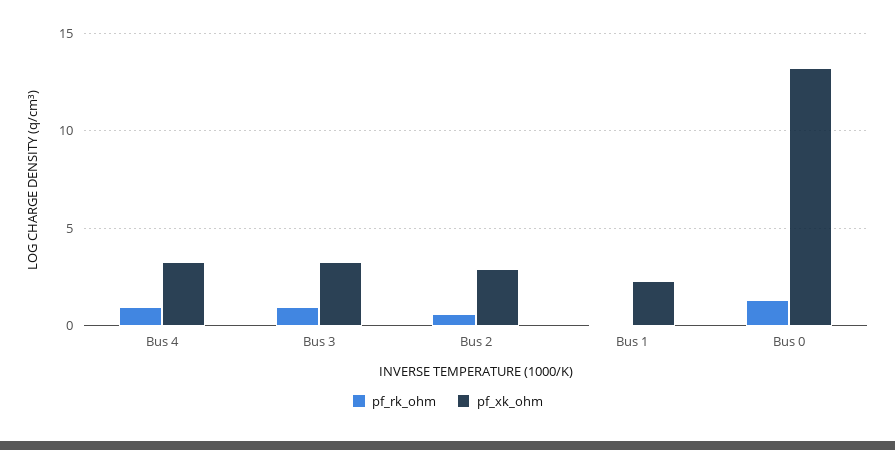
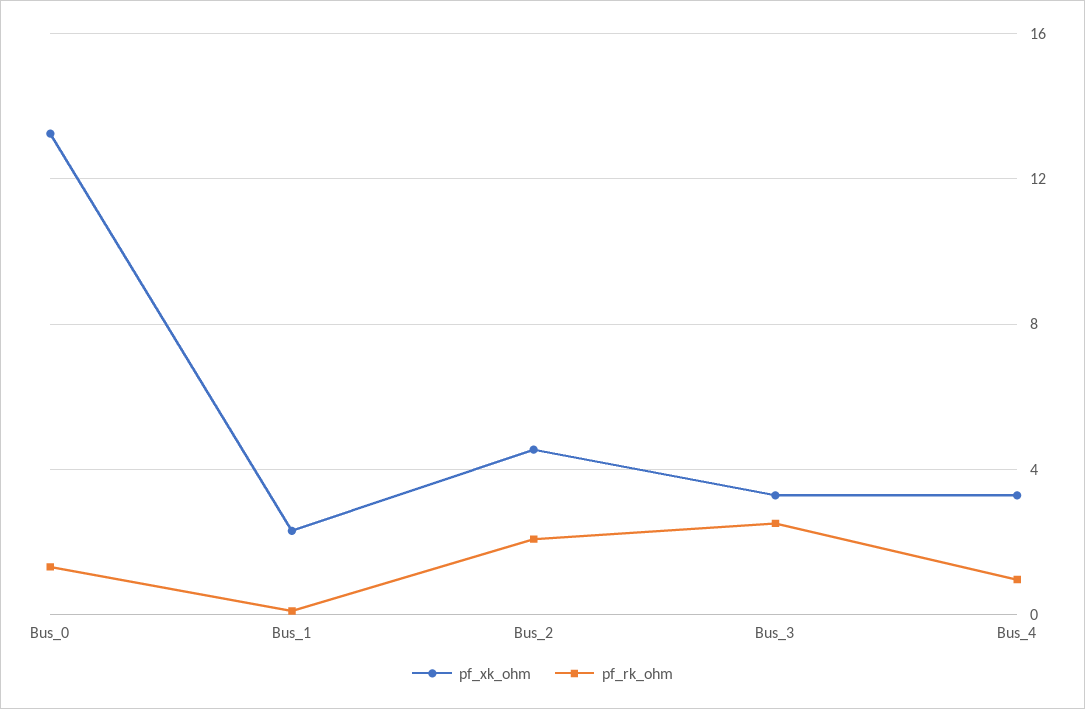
pf_rk_ohm, Bus 3: 1 -> 2.5
pf_rk_ohm, Bus 2: 0.5 -> 2
pf_xk_ohm, Bus 2: 3 -> 4.5

